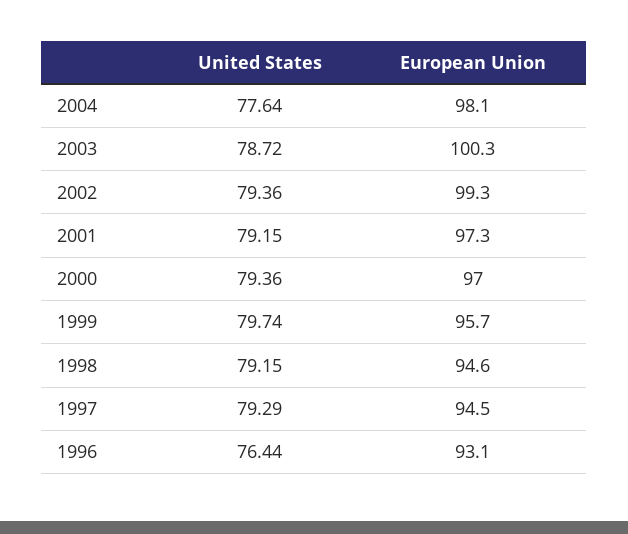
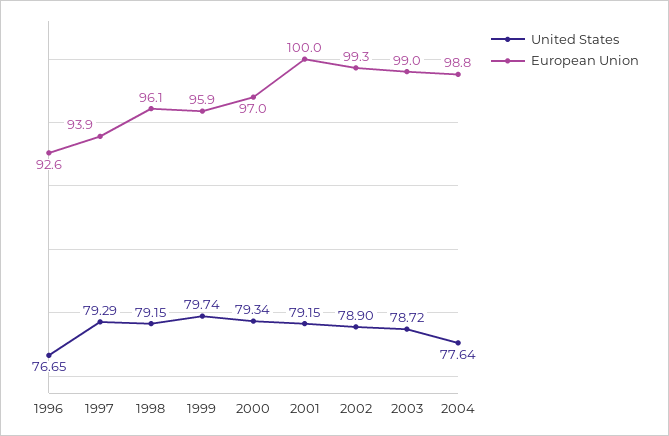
European Union, 2004: 98.1 -> 98.8
European Union, 2003: 100.3 -> 99
United States, 2002: 79.36 -> 78.9
European Union, 2001: 97.3 -> 100
United States, 2000: 79.36 -> 79.34
European Union, 1999: 95.7 -> 95.9
European Union, 1998: 94.6 -> 96.1
European Union, 1997: 94.5 -> 93.9
United States, 1996: 76.44 -> 76.65
European Union, 1996: 93.1 -> 92.6

